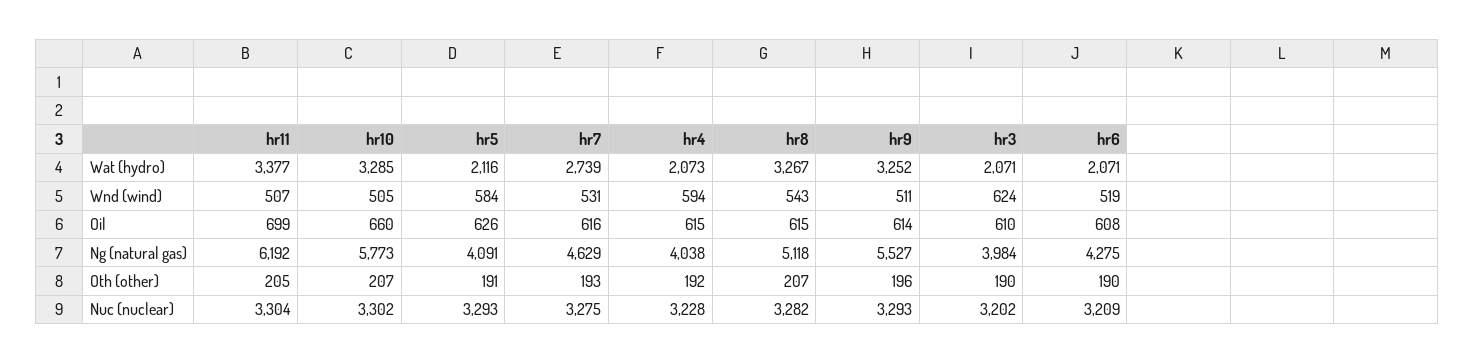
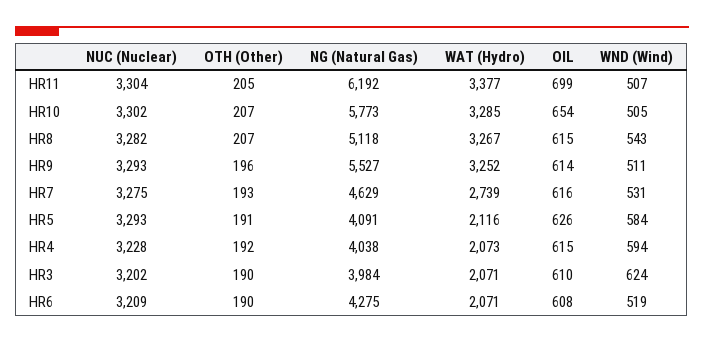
hr10, Oil: 660 -> 654

